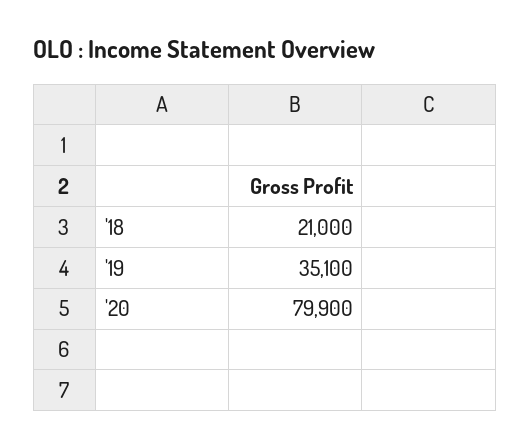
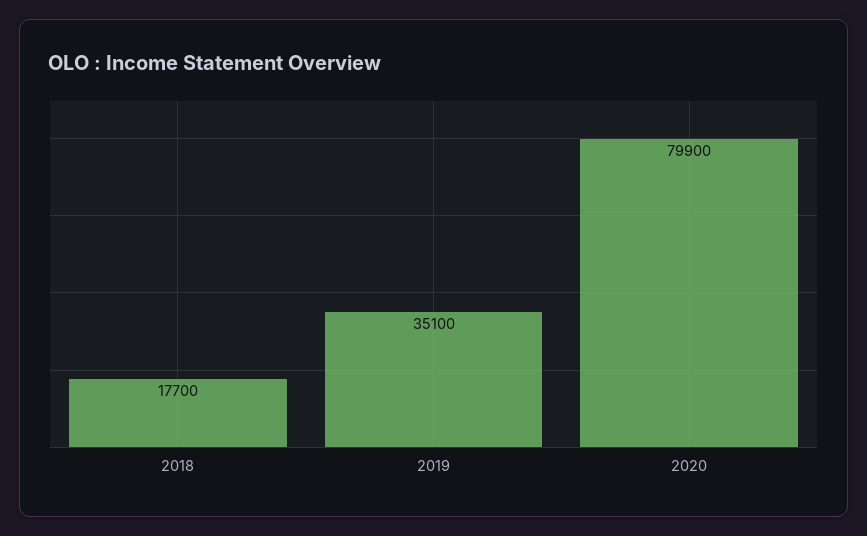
'18: 21000 -> 17700

